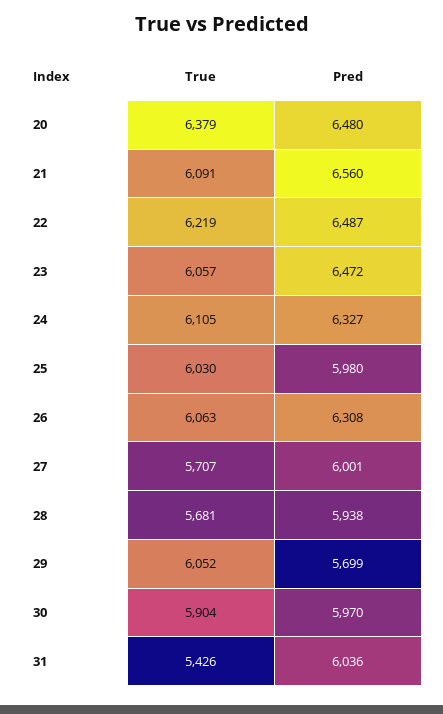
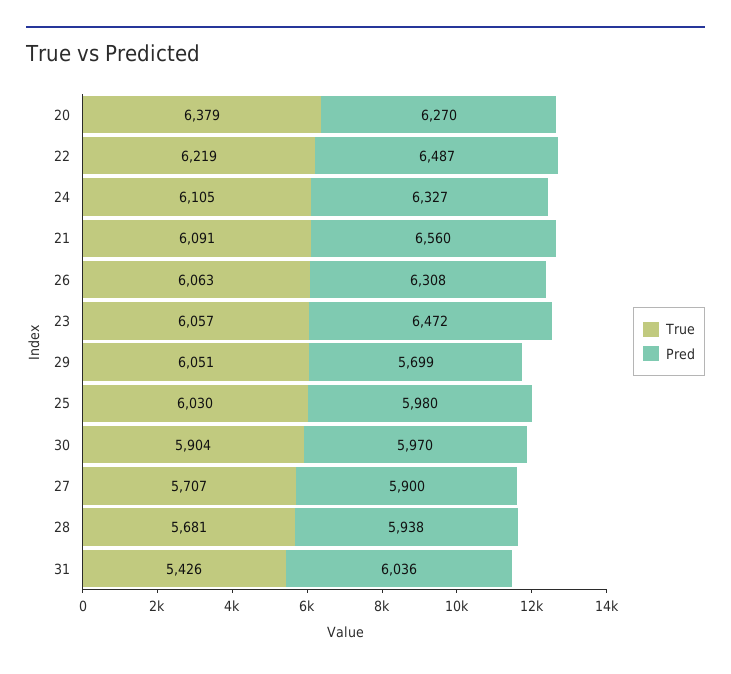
Pred, 20: 6480 -> 6270
Pred, 27: 6001 -> 5900
True, 29: 6052 -> 6051

